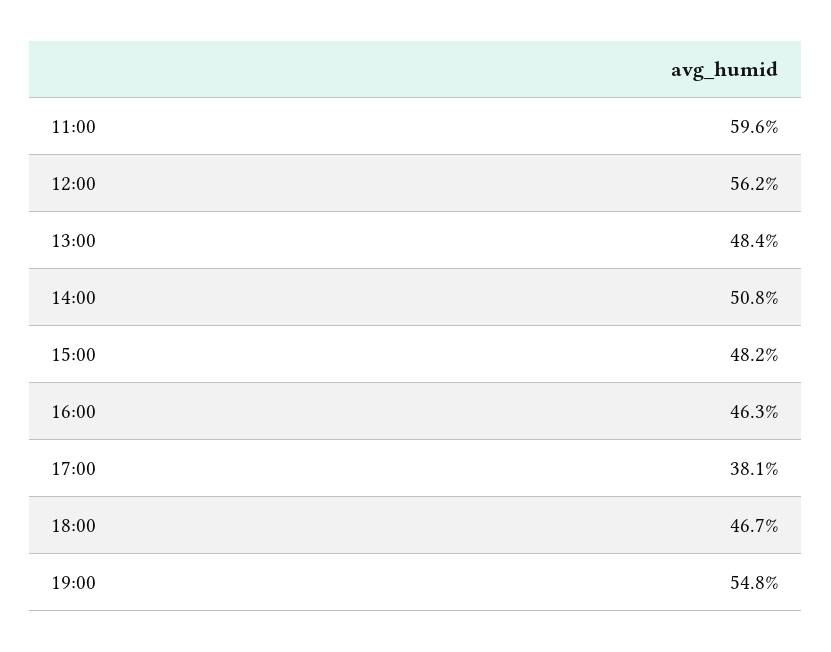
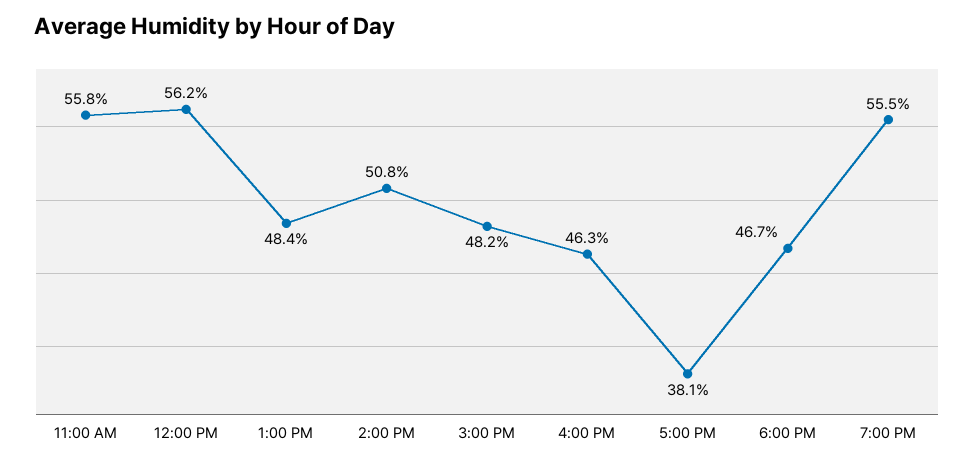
11:00: 59.6 -> 55.8
19:00: 54.8 -> 55.5

